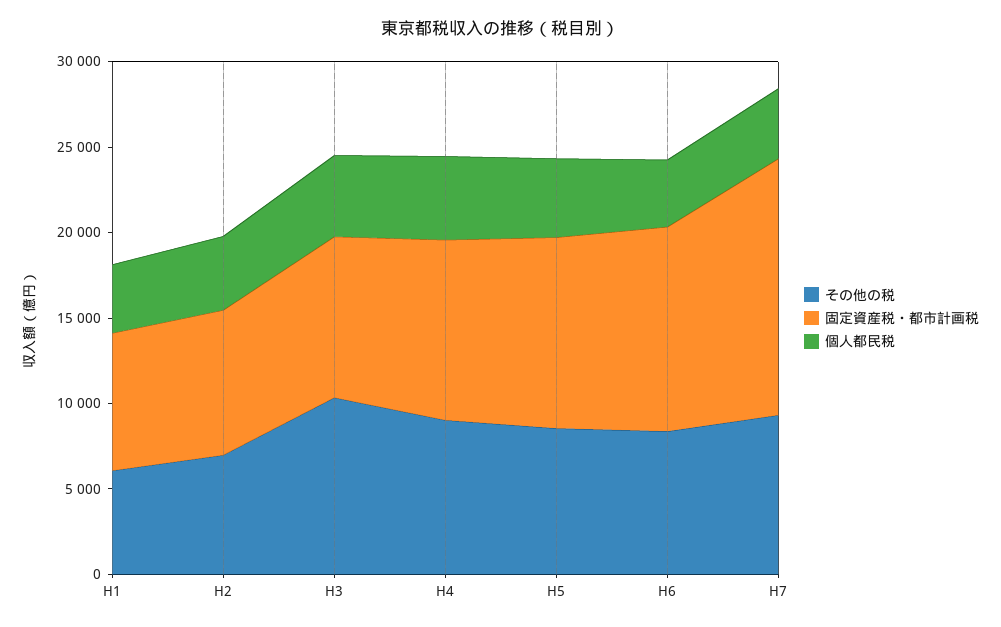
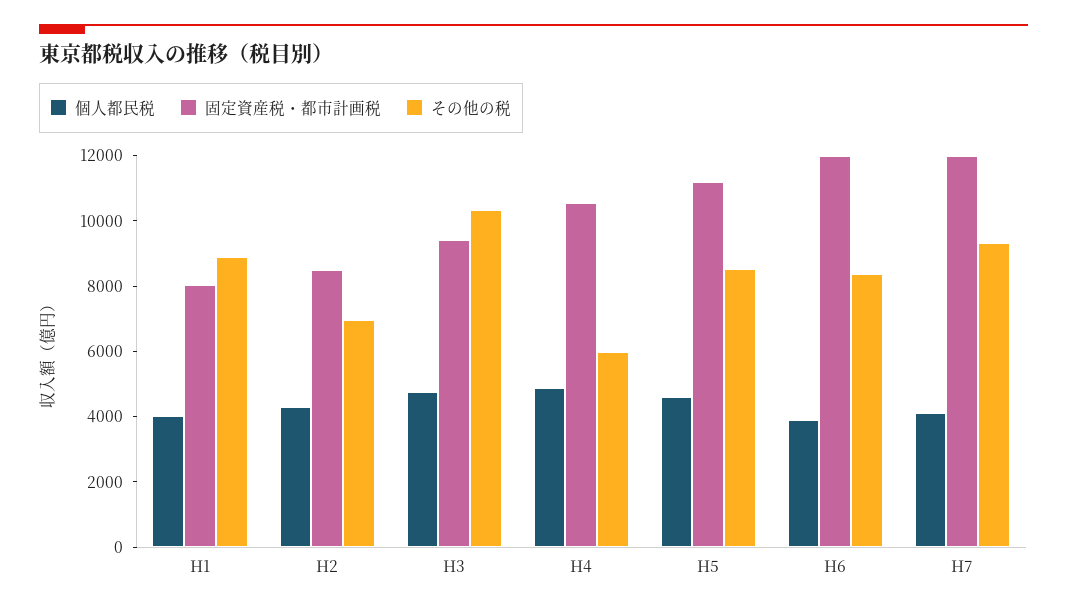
その他の税, H1: 6000 -> 9000
その他の税, H4: 9000 -> 6000
固定資産税・都市計画税, H7: 15000 -> 12000

